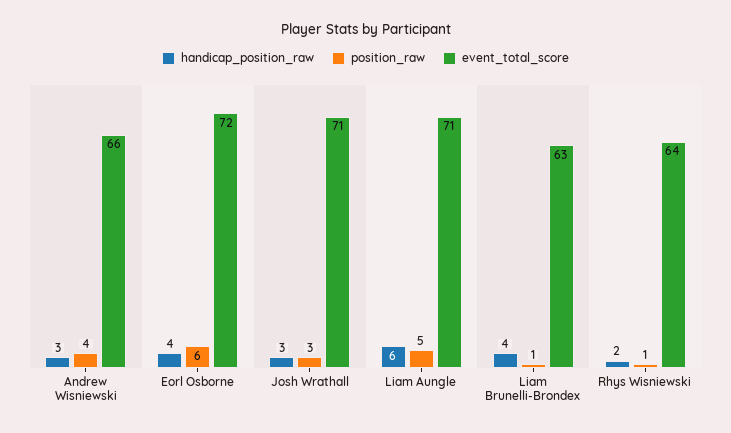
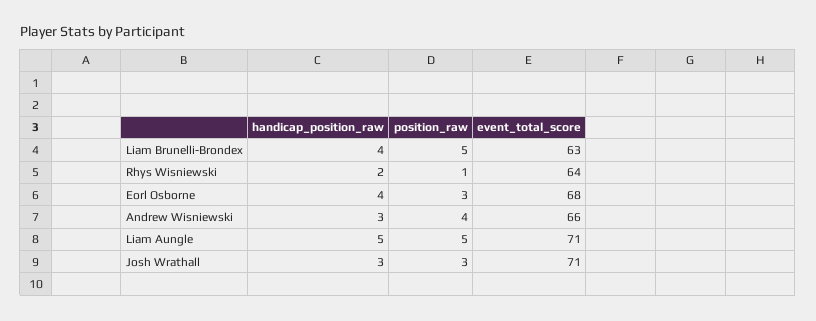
position_raw, Eorl Osborne: 6 -> 3
event_total_score, Eorl Osborne: 72 -> 68
handicap_position_raw, Liam Aungle: 6 -> 5
position_raw, Liam Brunelli-Brondex: 1 -> 5

